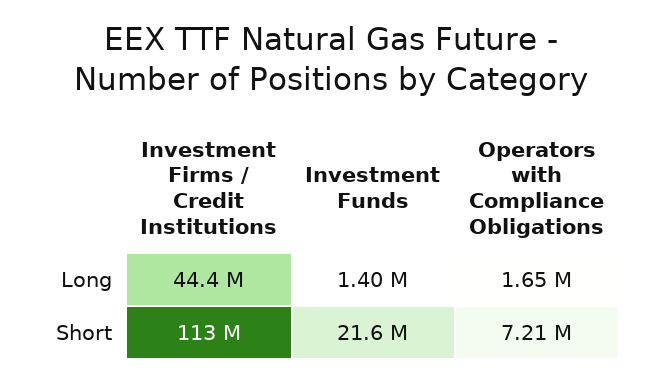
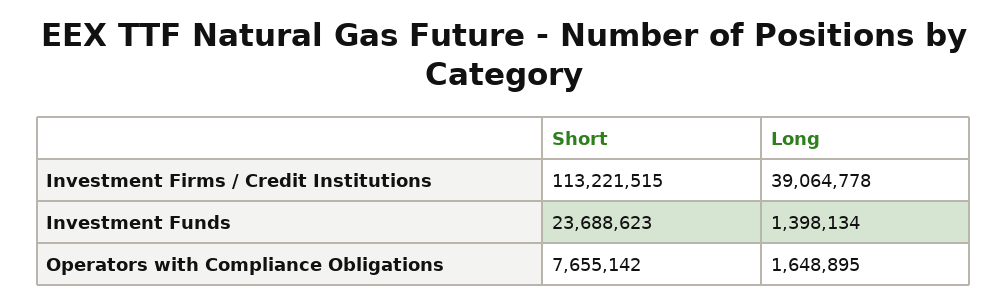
Investment Firms / Credit Institutions, Long: 44400000 -> 39064778
Investment Funds, Short: 21600000 -> 23688623
Operators with Compliance Obligations, Short: 7210000 -> 7655142

